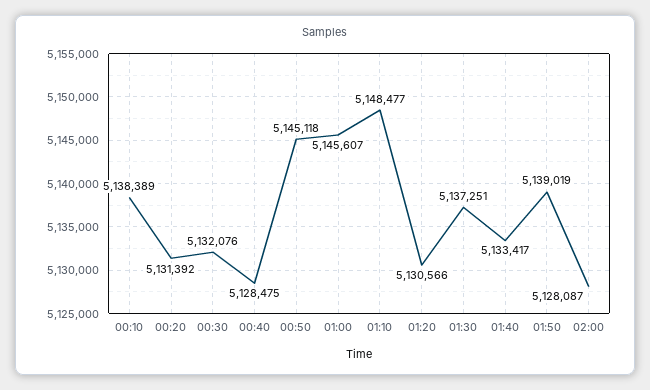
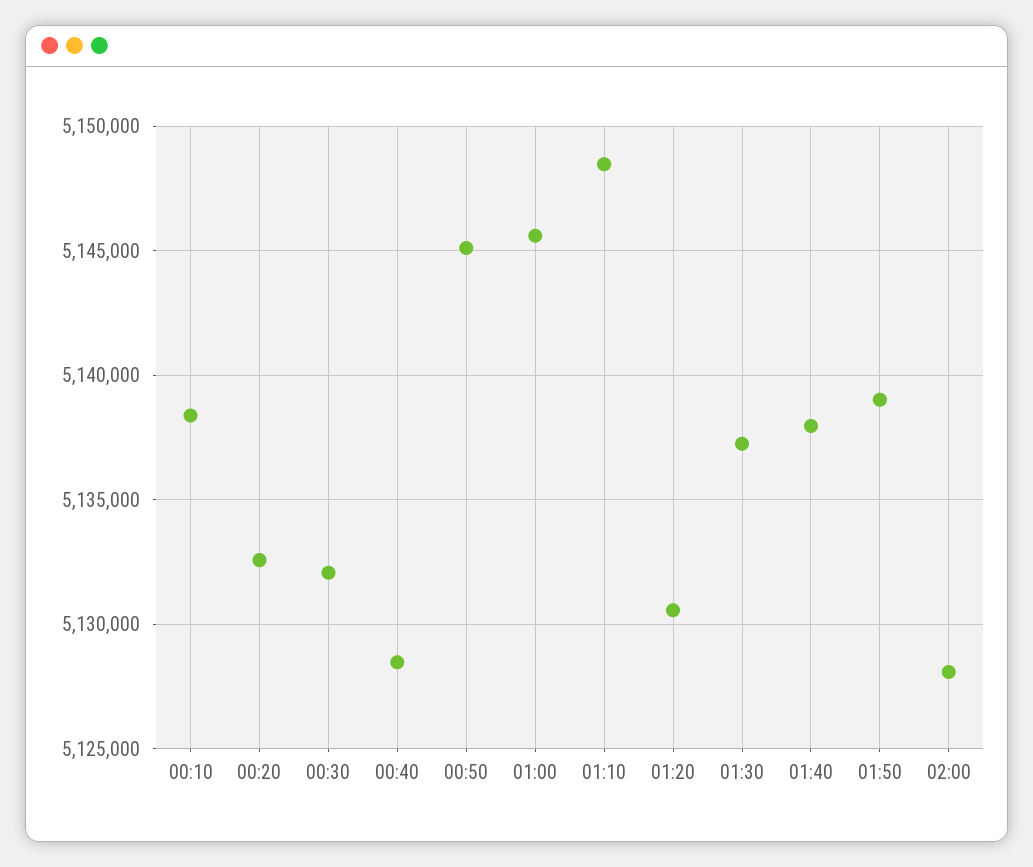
00:20: 5131392 -> 5132500
01:40: 5133417 -> 5138000

